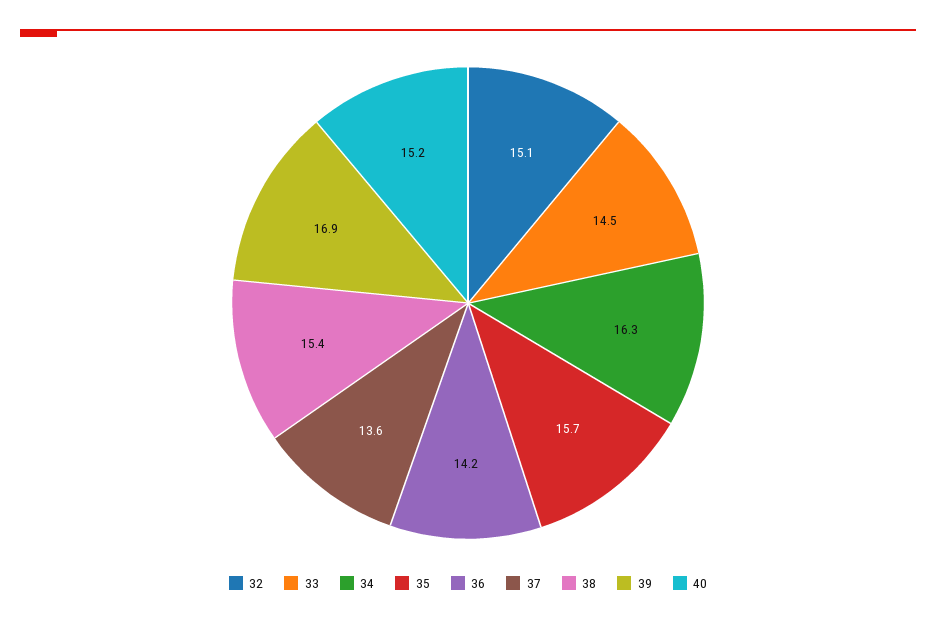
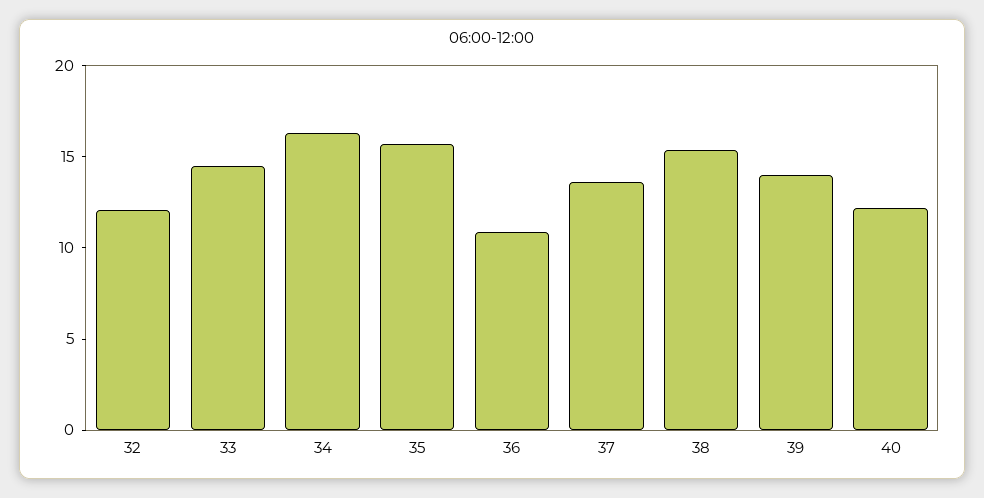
32: 15.1 -> 12
36: 14.2 -> 11
39: 16.9 -> 14
40: 15.2 -> 12

